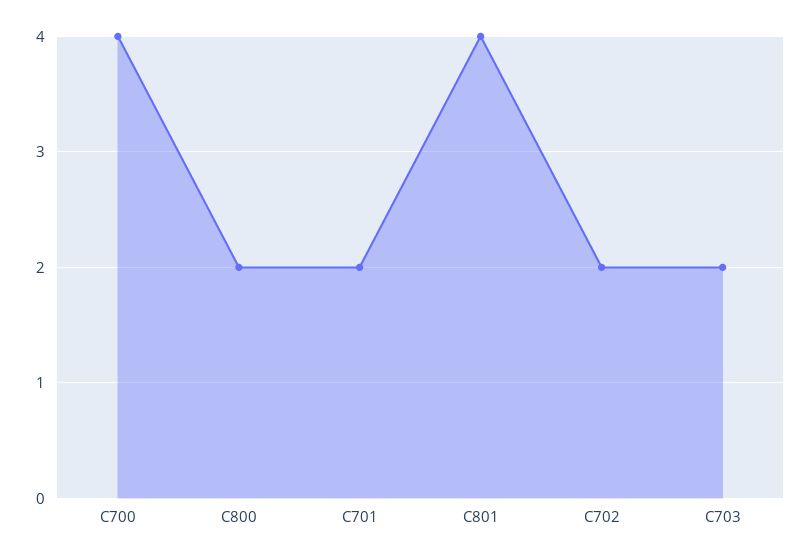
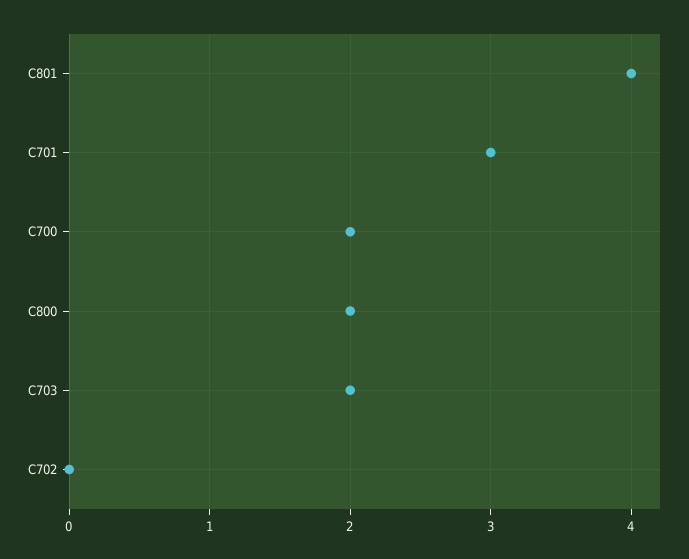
C700: 4 -> 2
C701: 2 -> 3
C702: 2 -> 0

